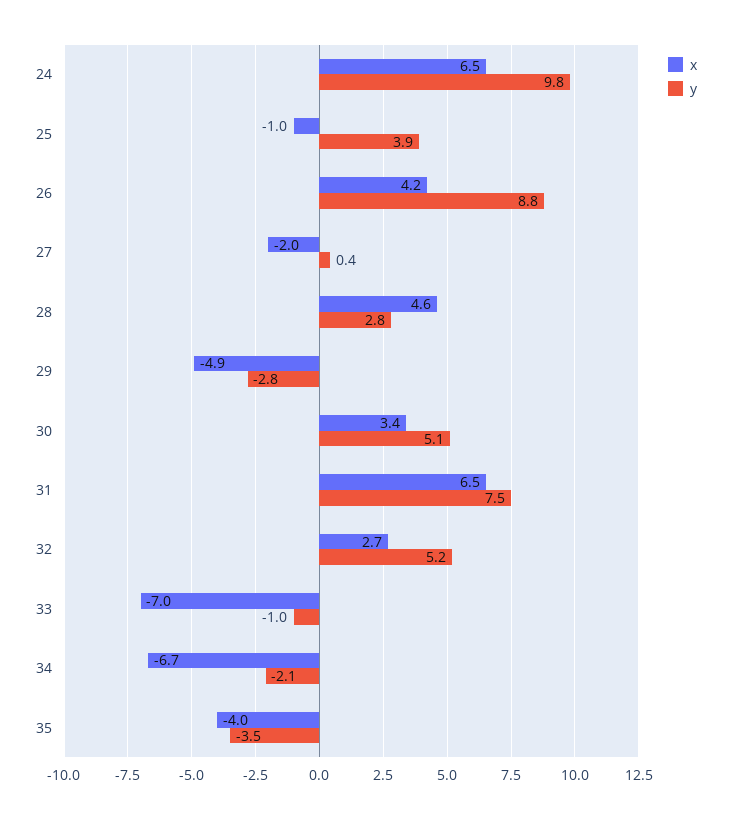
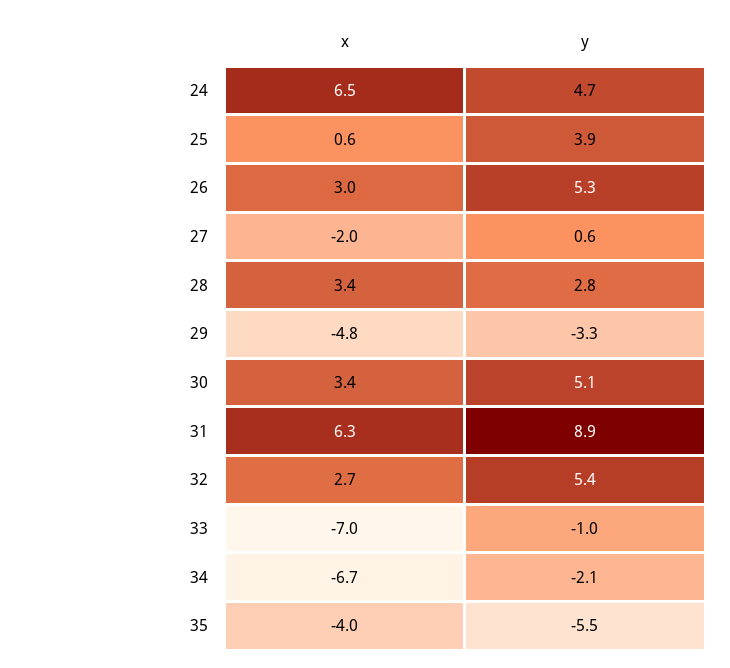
y, 24: 9.8 -> 4.7
x, 25: -1 -> 0.6
x, 26: 4.2 -> 3
y, 26: 8.8 -> 5.3
y, 27: 0.4 -> 0.6
x, 28: 4.6 -> 3.4
x, 29: -4.9 -> -4.8
y, 29: -2.8 -> -3.3
x, 31: 6.5 -> 6.3
y, 31: 7.5 -> 8.9
y, 32: 5.2 -> 5.4
y, 35: -3.5 -> -5.5

